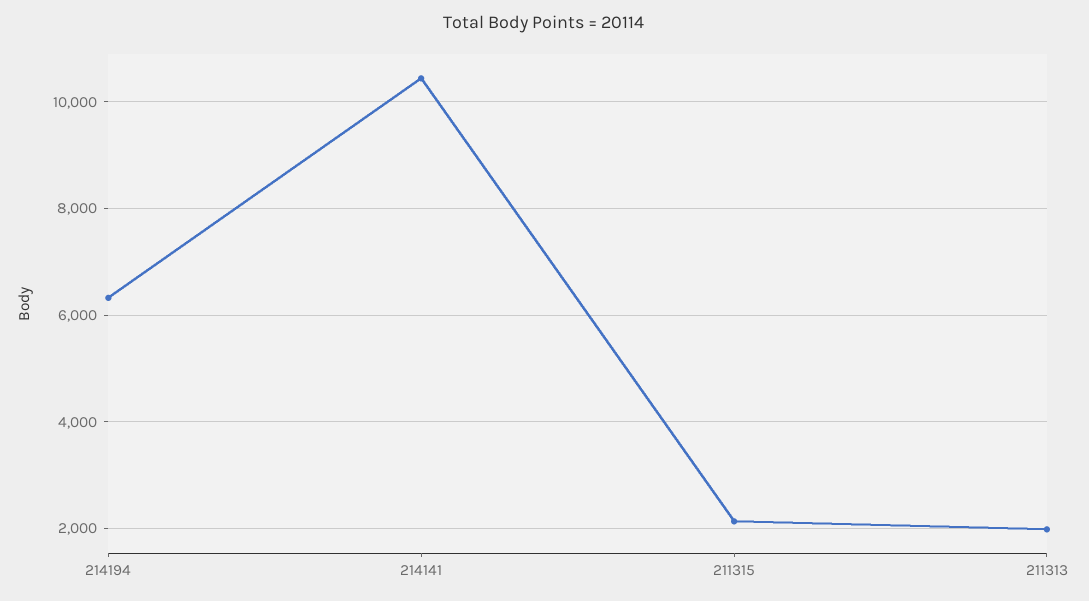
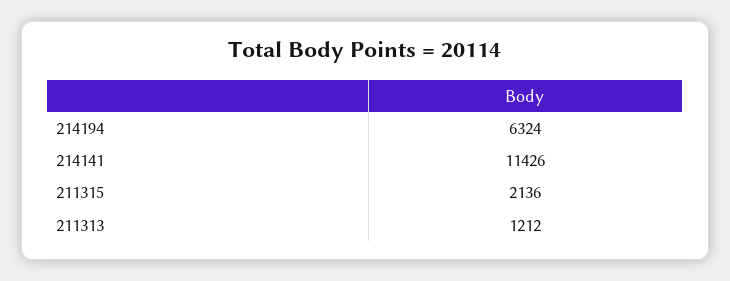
214141: 10400 -> 11426
211313: 2000 -> 1212

